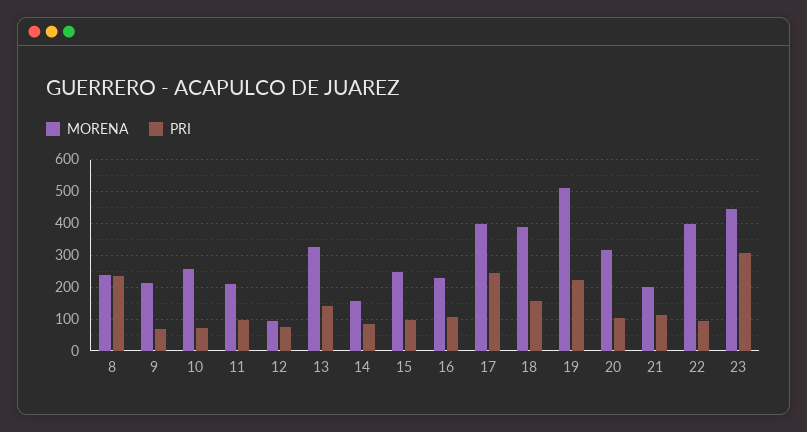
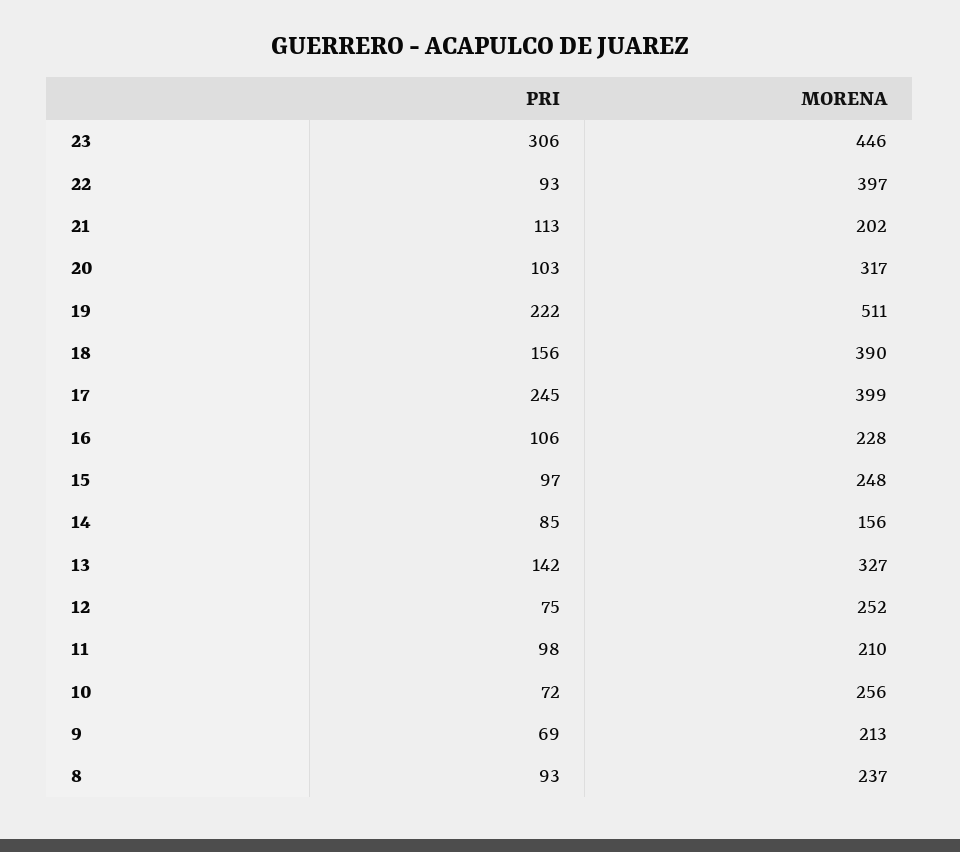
PRI, 8: 240 -> 93
MORENA, 12: 100 -> 252

